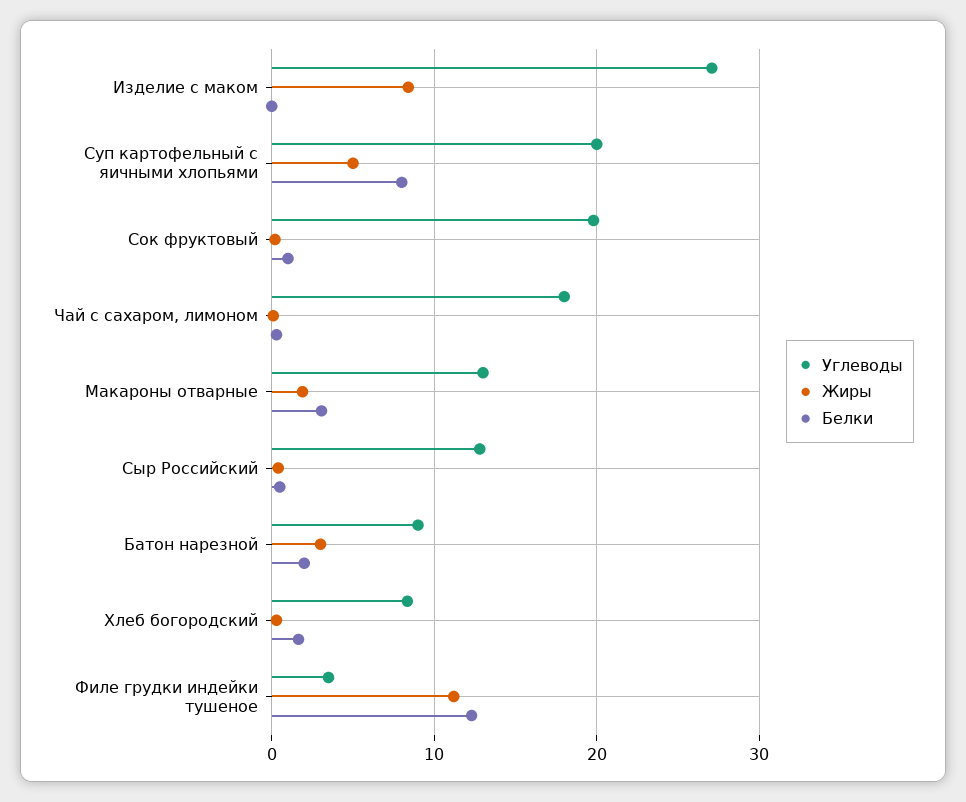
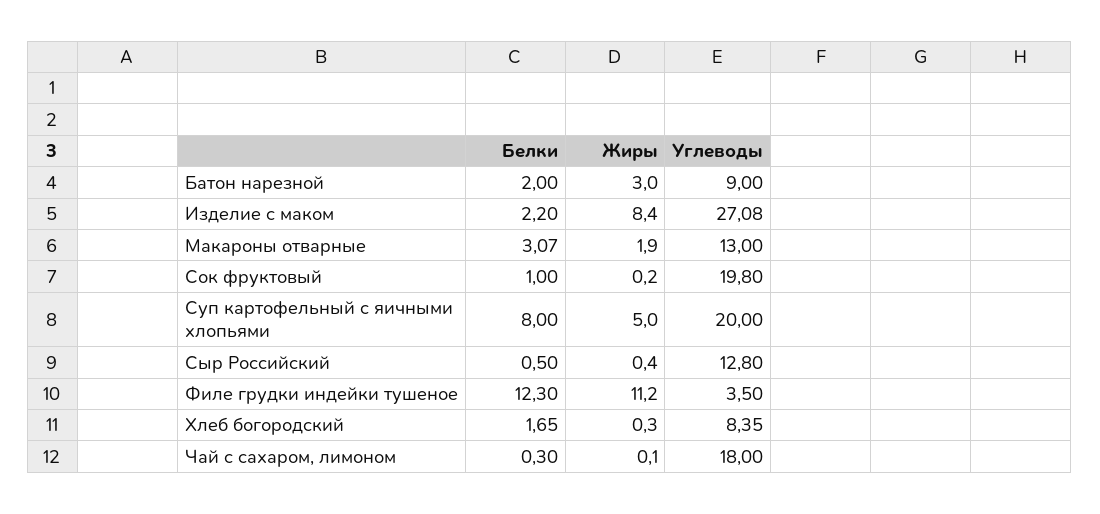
Белки, Изделие с маком: 0 -> 2.2

